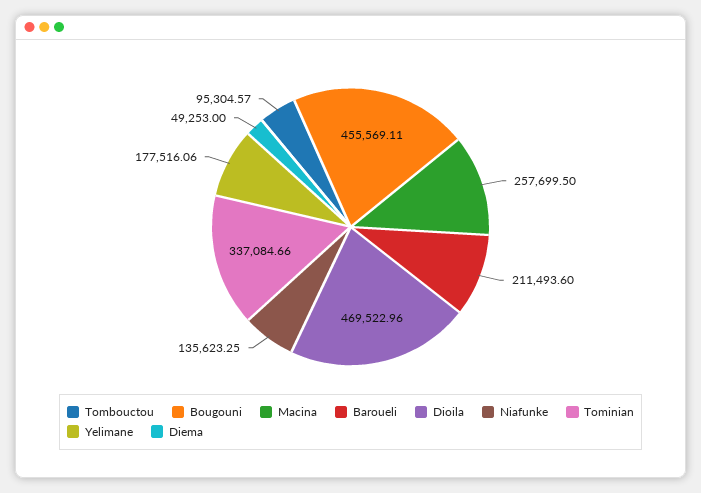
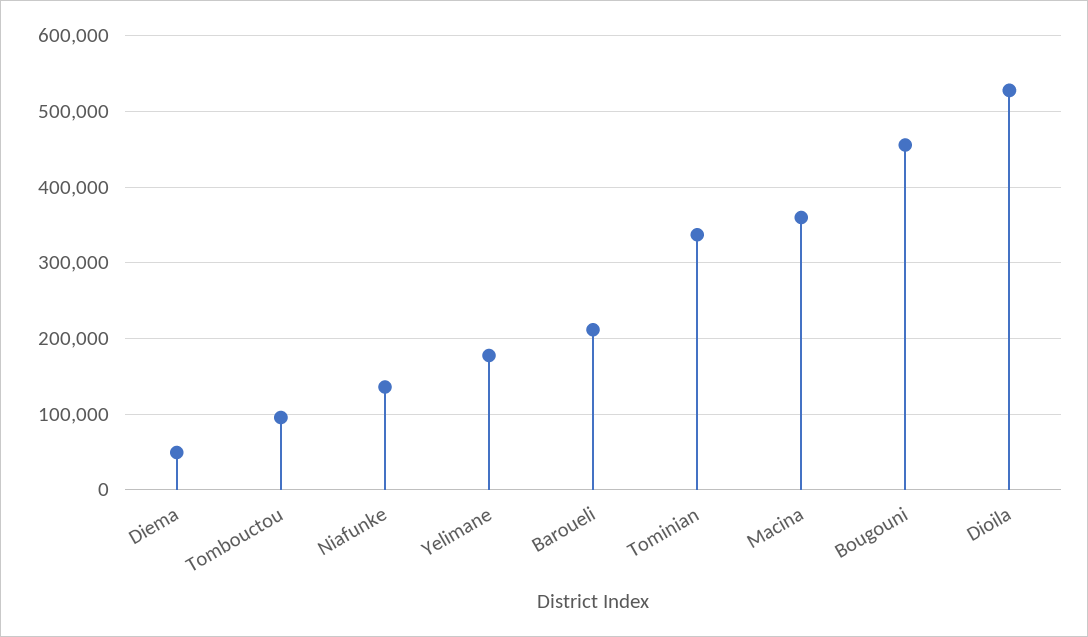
Macina: 257699.5 -> 360000
Dioila: 469522.96 -> 530000

